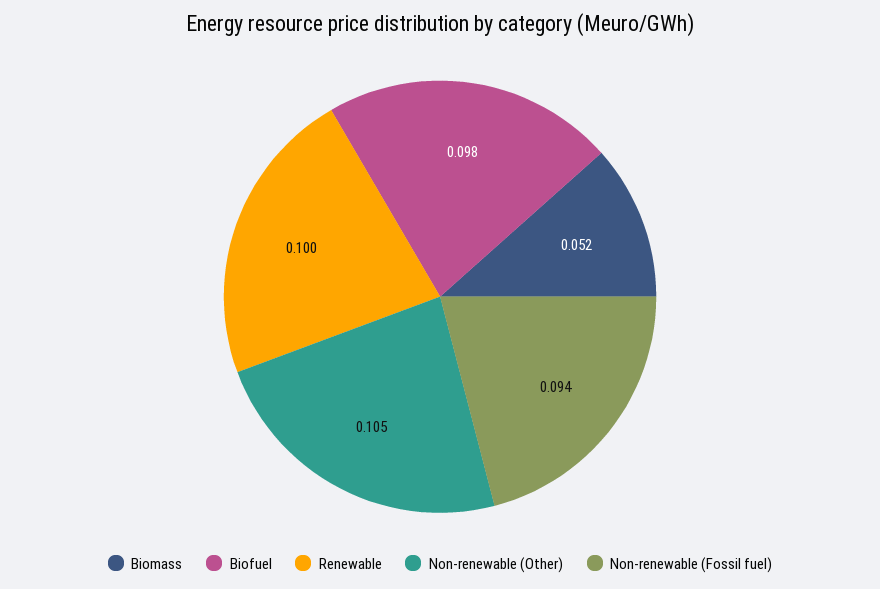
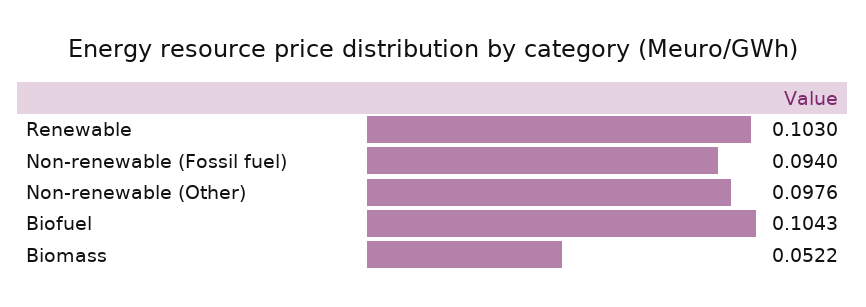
Biofuel: 0.098 -> 0.1043
Renewable: 0.1 -> 0.103
Non-renewable (Other): 0.105 -> 0.0976

